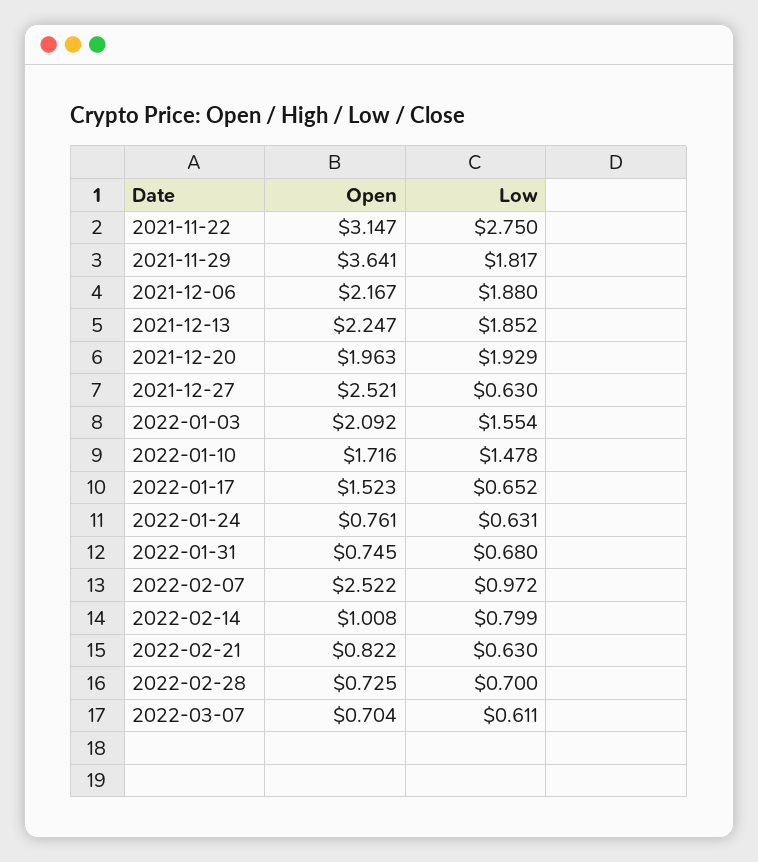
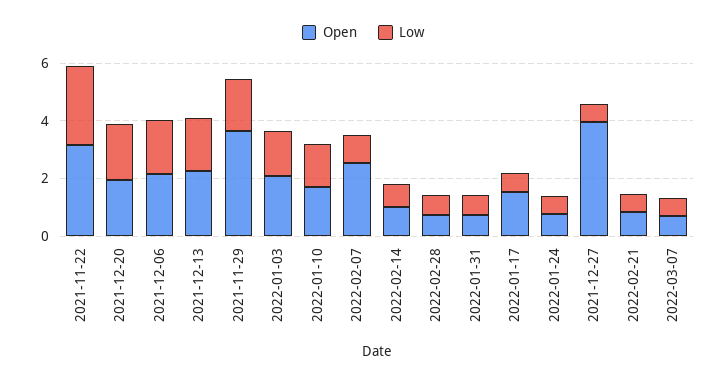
Open, 2021-12-27: 2.521 -> 4

